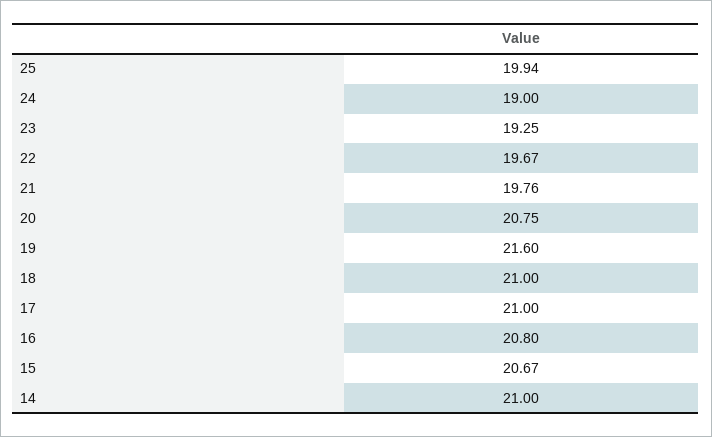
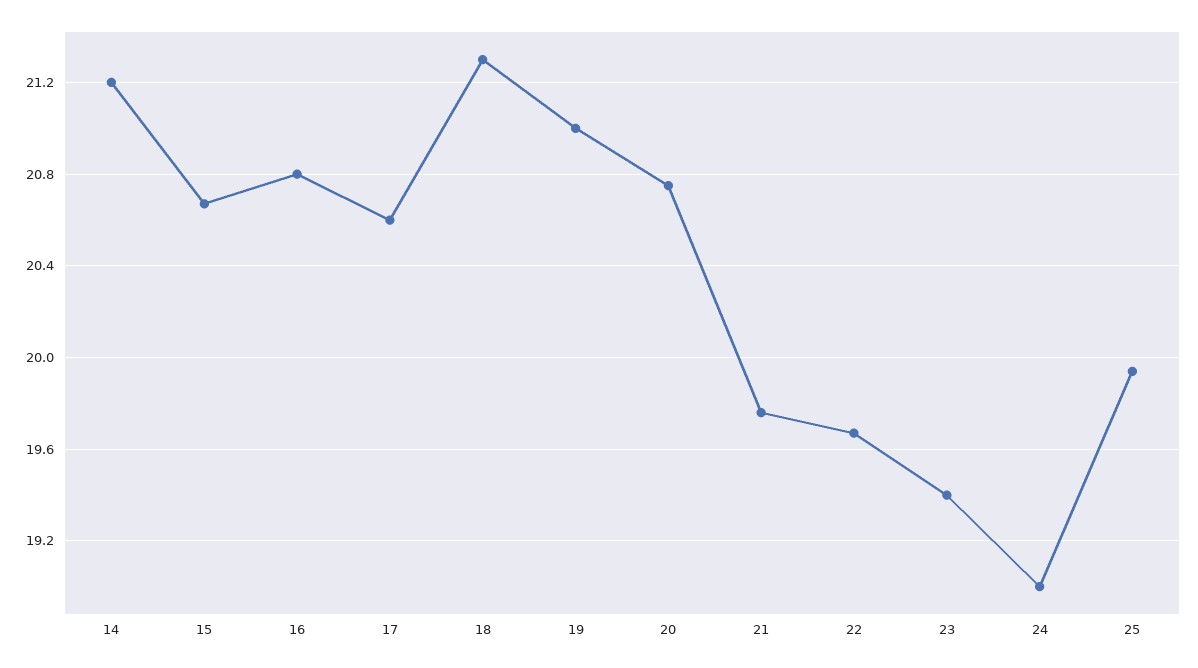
23: 19.25 -> 19.4
19: 21.6 -> 21
18: 21 -> 21.3
17: 21 -> 20.6
14: 21 -> 21.2

